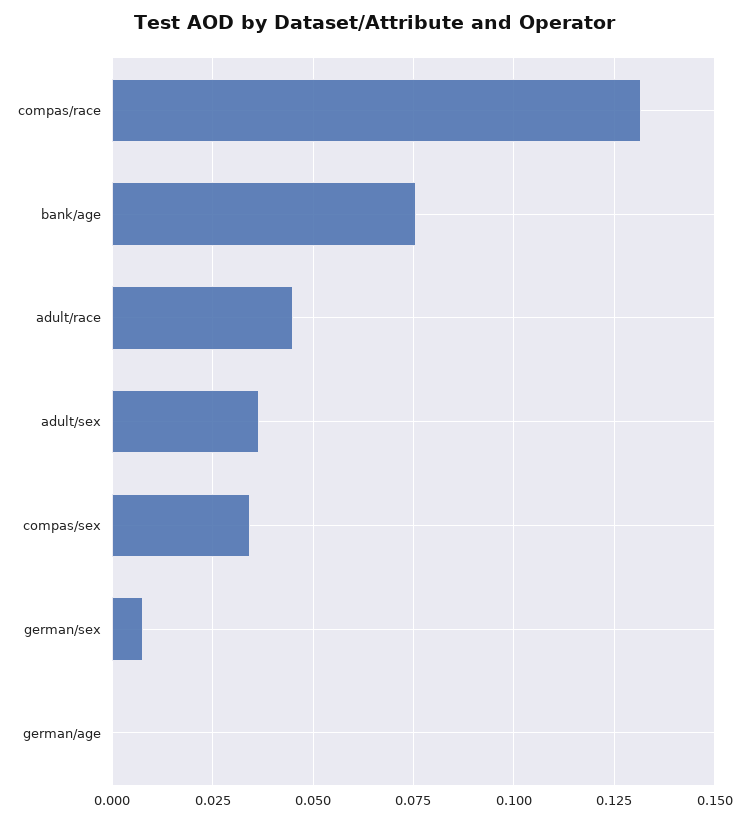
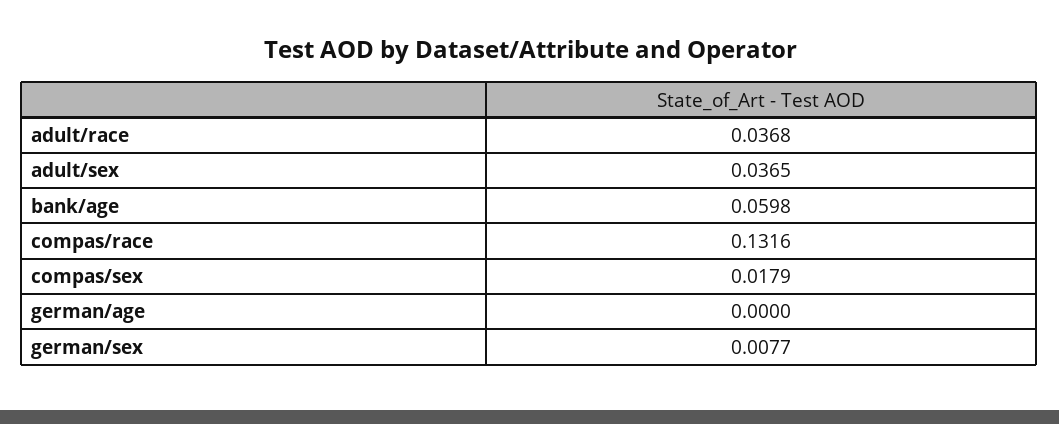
bank/age: 0.075 -> 0.0598
adult/race: 0.045 -> 0.0368
compas/sex: 0.035 -> 0.0179

